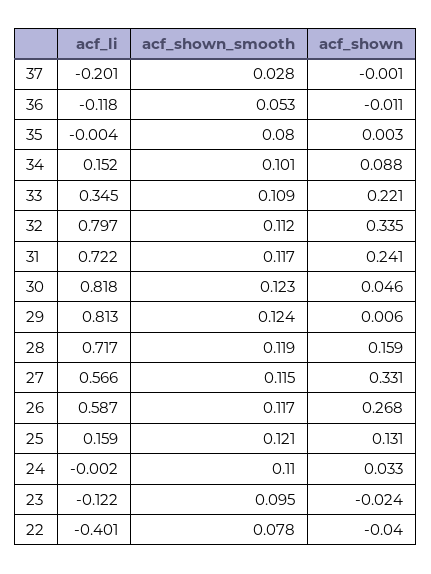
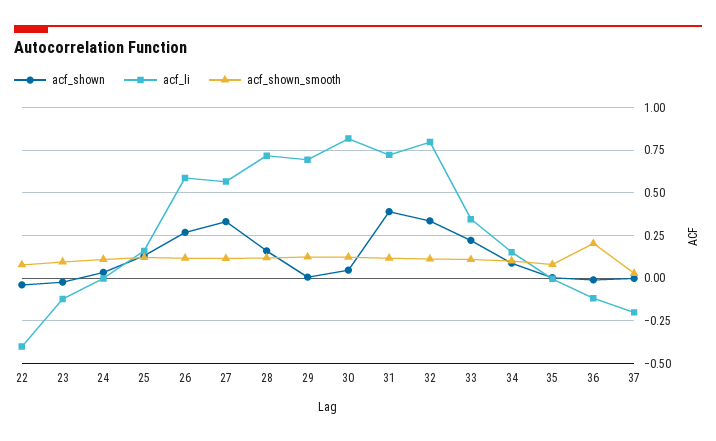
acf_shown_smooth, 36: 0.053 -> 0.2
acf_shown, 31: 0.241 -> 0.4
acf_li, 29: 0.813 -> 0.7

